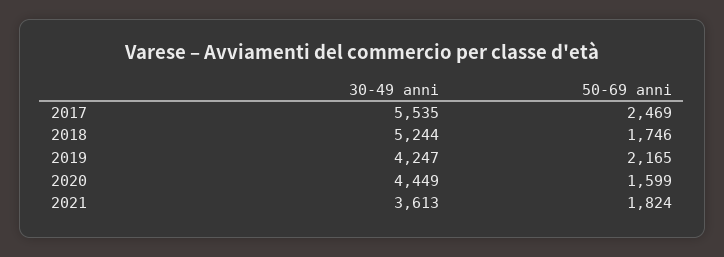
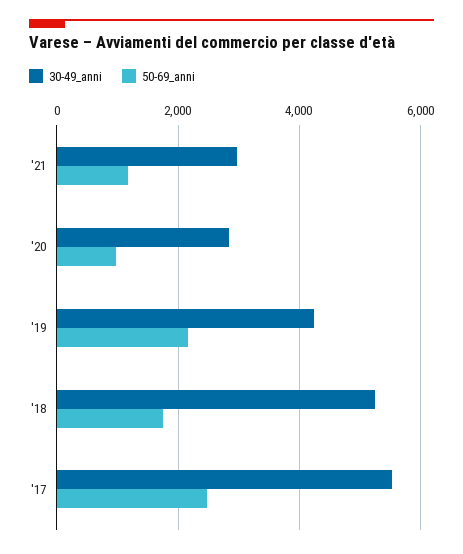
30-49 anni, 2020: 4449 -> 2800
50-69 anni, 2020: 1599 -> 1000
30-49 anni, 2021: 3613 -> 3000
50-69 anni, 2021: 1824 -> 1200

